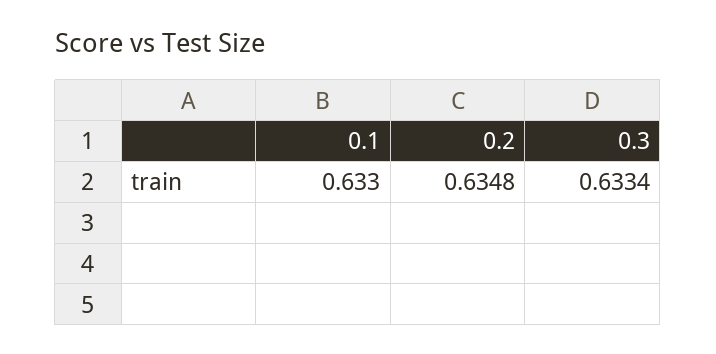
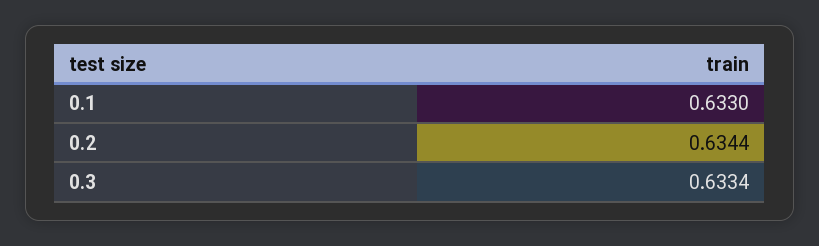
0.2: 0.6348 -> 0.6344

